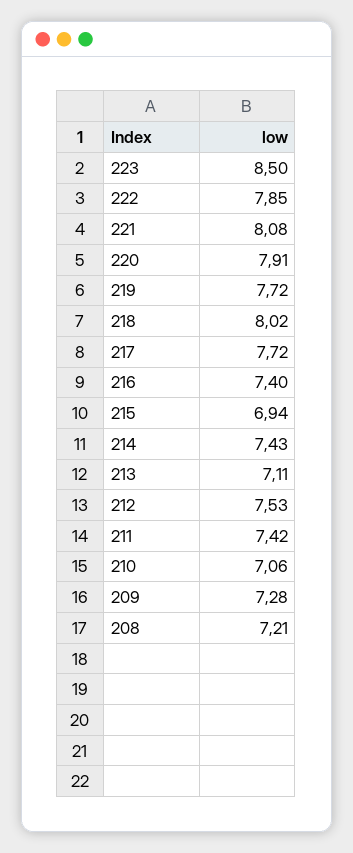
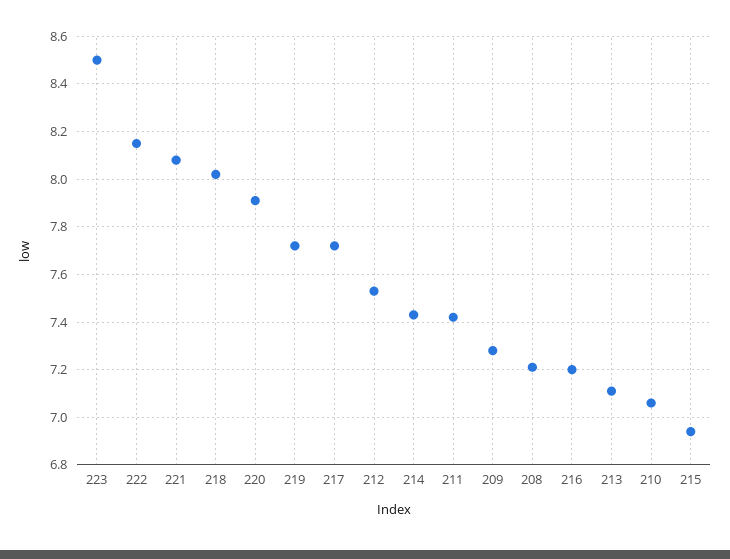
222: 7.85 -> 8.15
216: 7.4 -> 7.2

